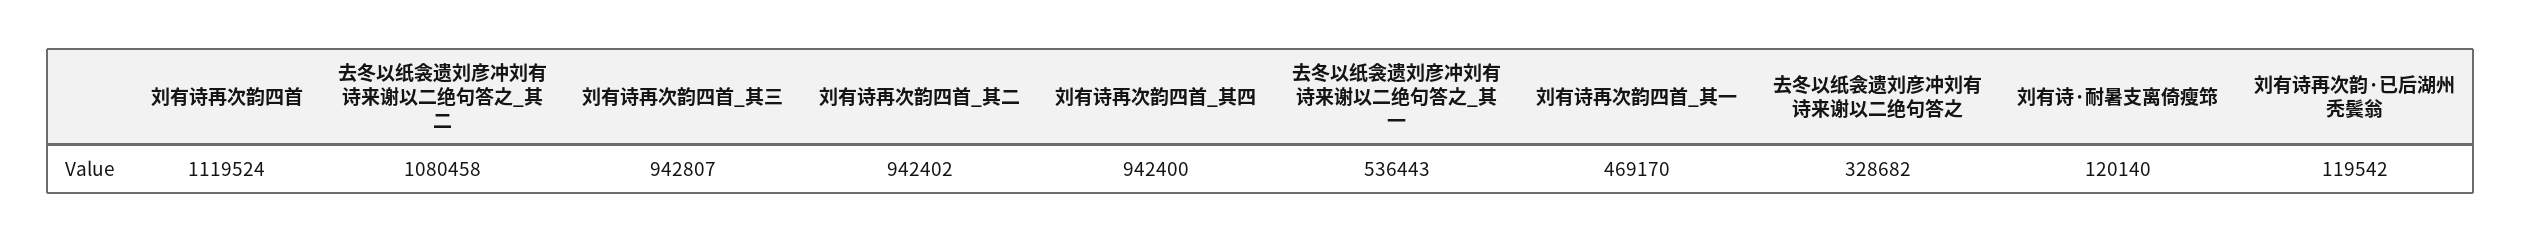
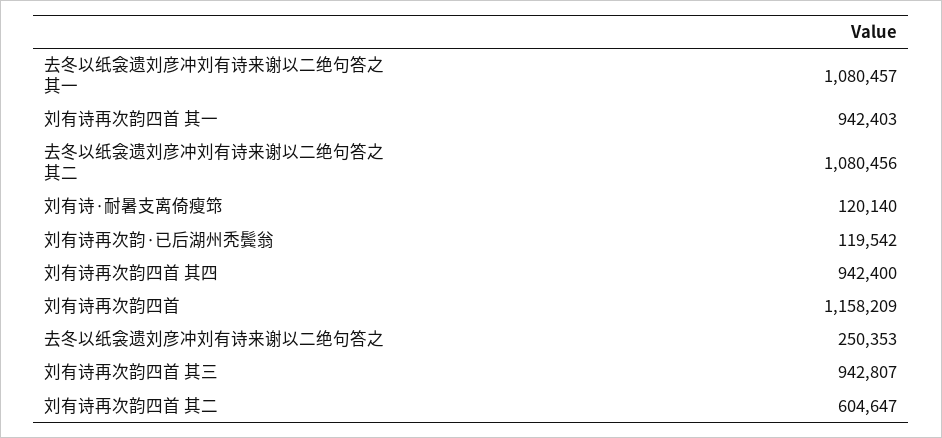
刘有诗再次韵四首: 1119524 -> 1158209
去冬以纸衾遗刘彦冲刘有诗来谢以二绝句答之_其二: 1080458 -> 1080456
刘有诗再次韵四首_其二: 942402 -> 604647
去冬以纸衾遗刘彦冲刘有诗来谢以二绝句答之_其一: 536443 -> 1080457
刘有诗再次韵四首_其一: 469170 -> 942403
去冬以纸衾遗刘彦冲刘有诗来谢以二绝句答之: 328682 -> 250353

